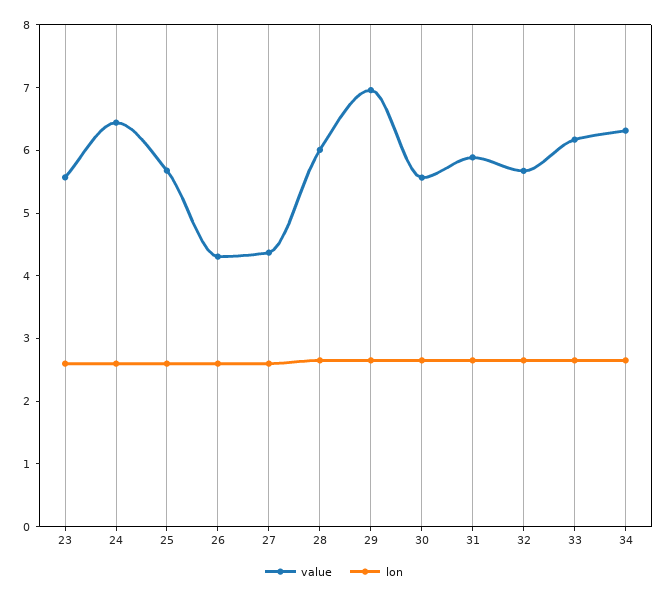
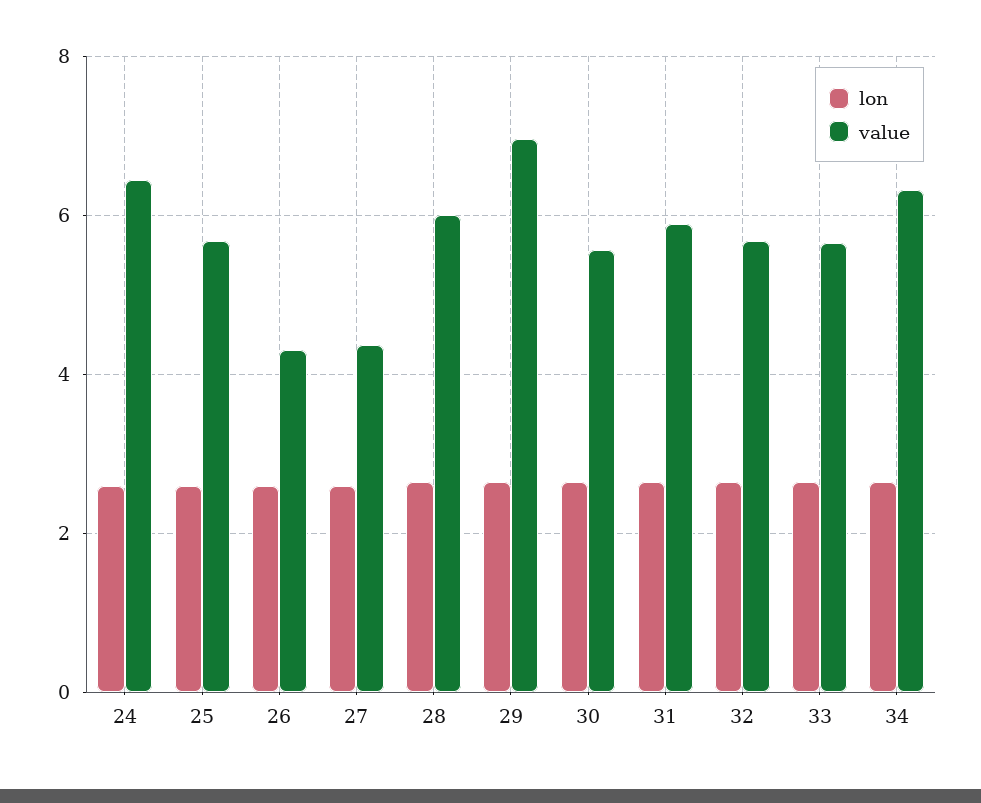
value, 23: 5.6 -> none
lon, 23: 2.6 -> none
value, 33: 6.2 -> 5.6

